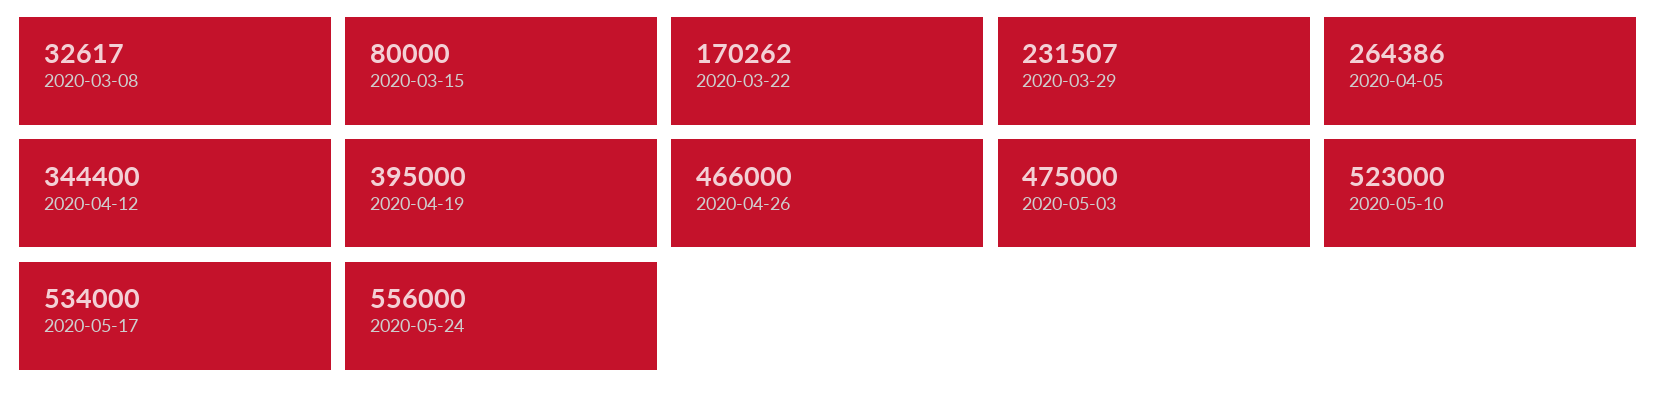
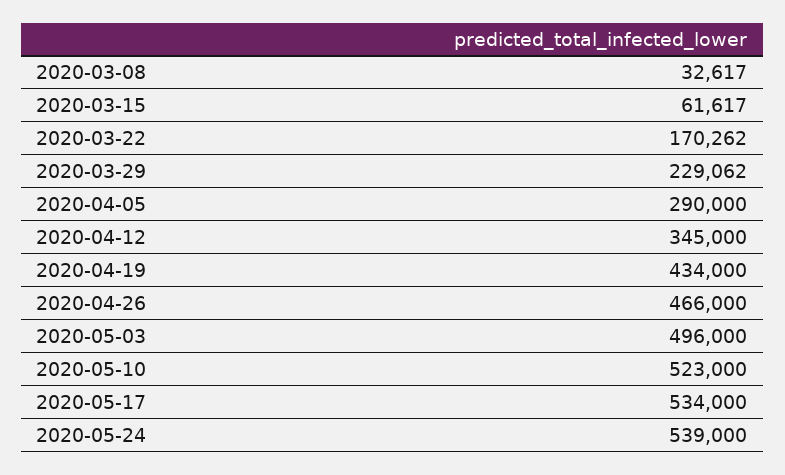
2020-03-15: 80000 -> 61617
2020-03-29: 231507 -> 229062
2020-04-05: 264386 -> 290000
2020-04-12: 344400 -> 345000
2020-04-19: 395000 -> 434000
2020-05-03: 475000 -> 496000
2020-05-24: 556000 -> 539000

